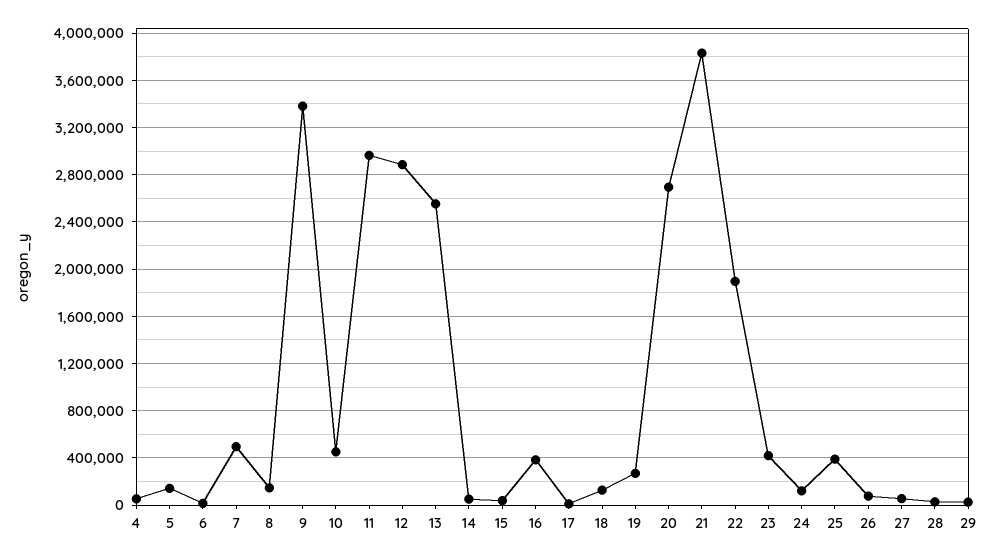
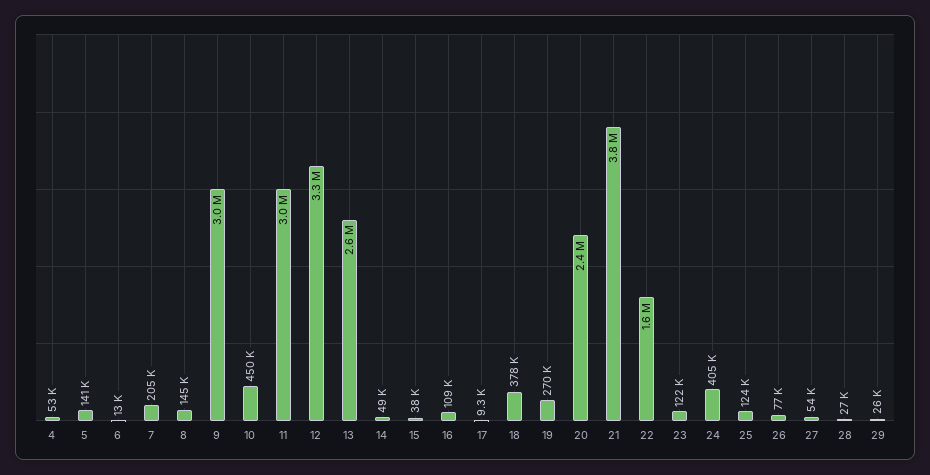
7: 500000 -> 205000
9: 3400000 -> 3000000
12: 2900000 -> 3300000
16: 400000 -> 109000
18: 100000 -> 378000
20: 2700000 -> 2400000
22: 1900000 -> 1600000
23: 400000 -> 122000
24: 100000 -> 405000
25: 400000 -> 124000

